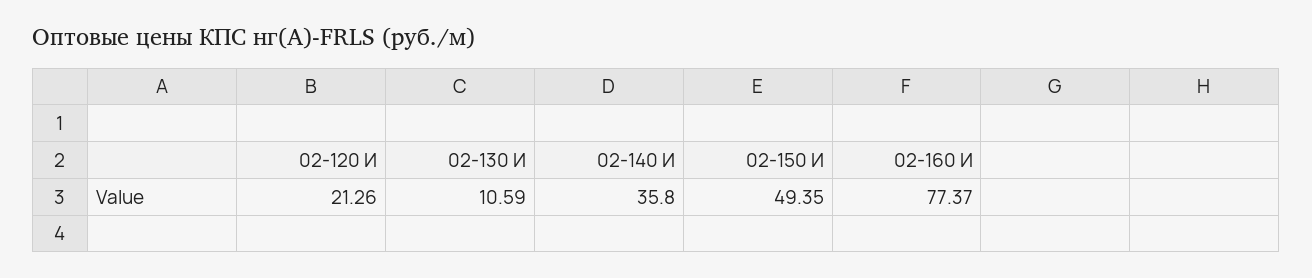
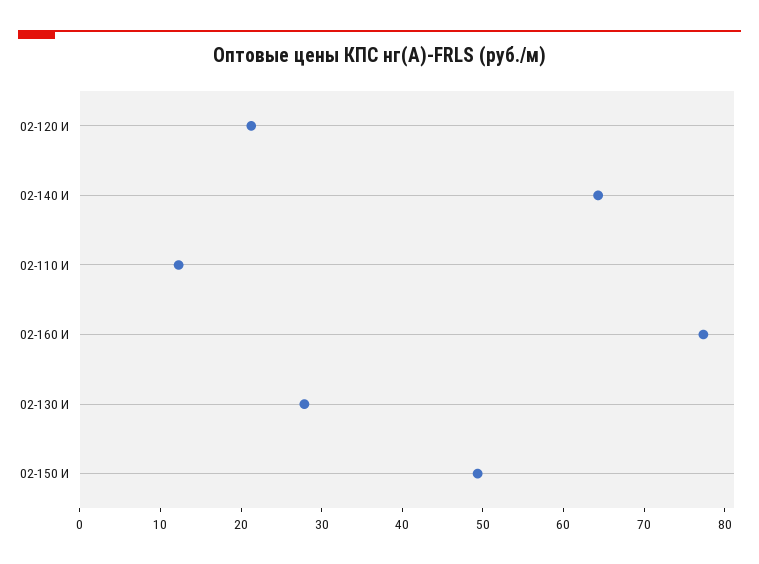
02-130 И: 10.59 -> 28
02-140 И: 35.8 -> 64
02-110 И: none -> 12

